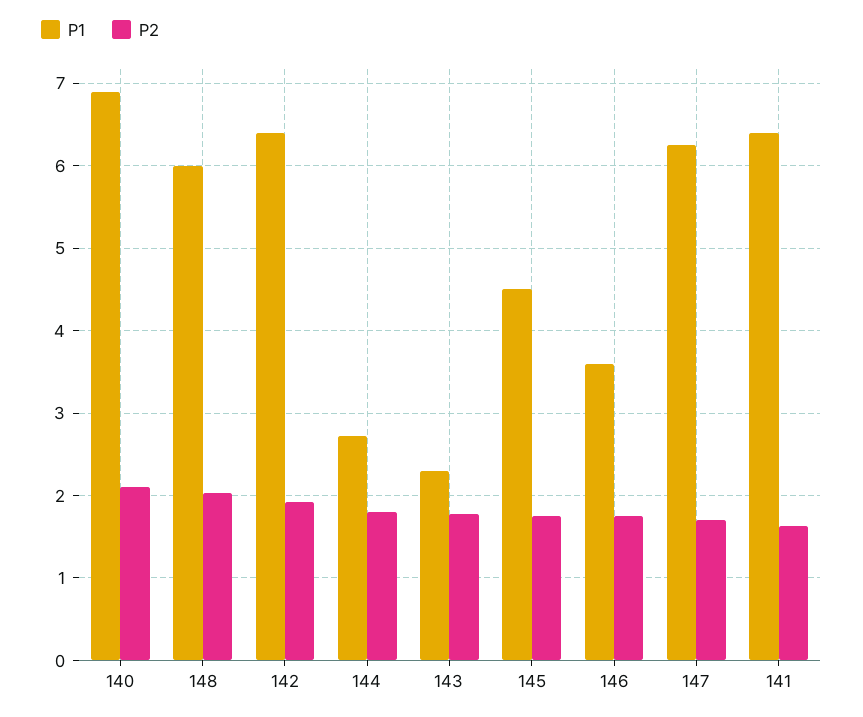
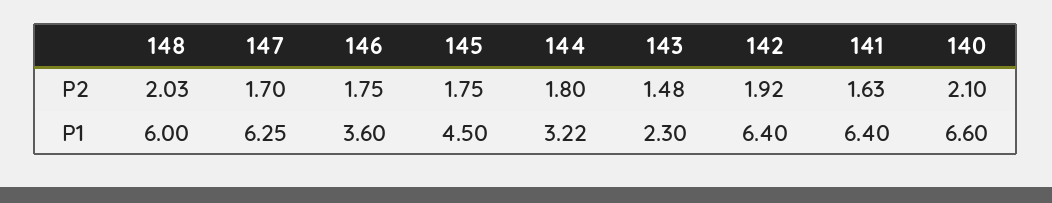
P1, 140: 6.9 -> 6.6
P1, 144: 2.7 -> 3.22
P2, 143: 1.8 -> 1.48

